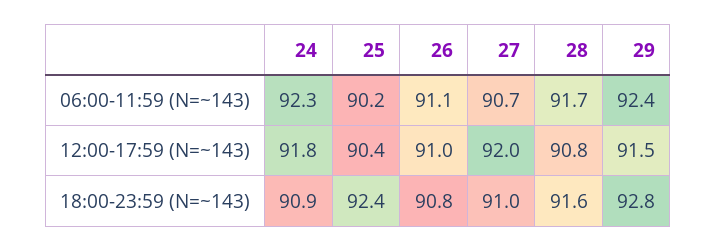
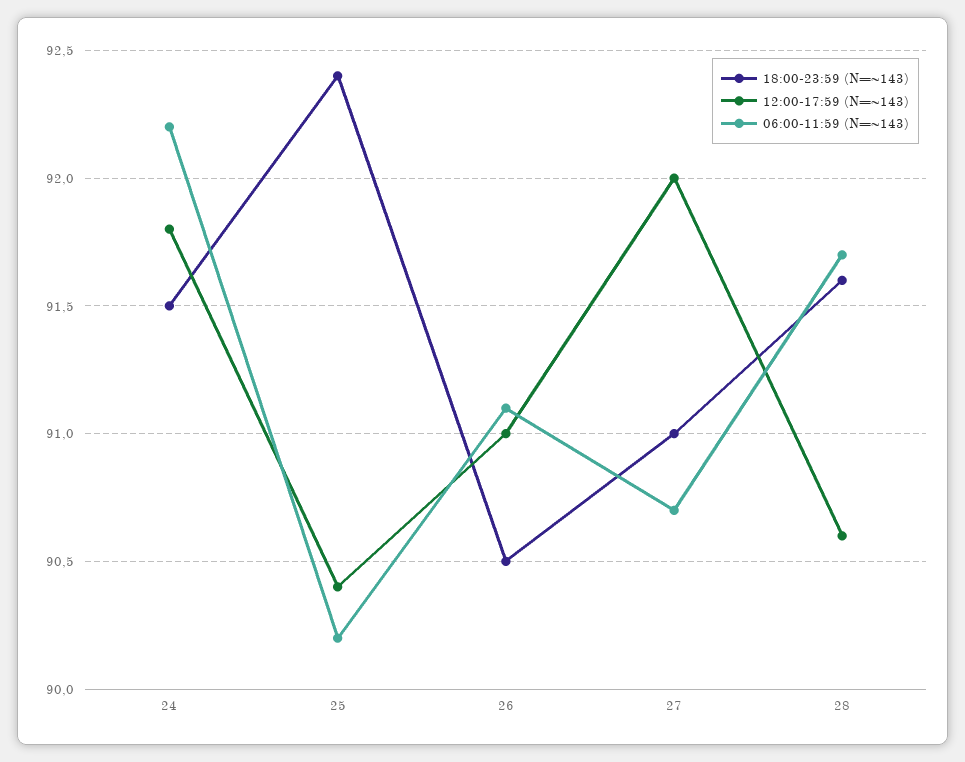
06:00-11:59 (N=~143), 24: 92.3 -> 92.2
06:00-11:59 (N=~143), 29: 92.4 -> none
12:00-17:59 (N=~143), 28: 90.8 -> 90.6
12:00-17:59 (N=~143), 29: 91.5 -> none
18:00-23:59 (N=~143), 24: 90.9 -> 91.5
18:00-23:59 (N=~143), 26: 90.8 -> 90.5
18:00-23:59 (N=~143), 29: 92.8 -> none

